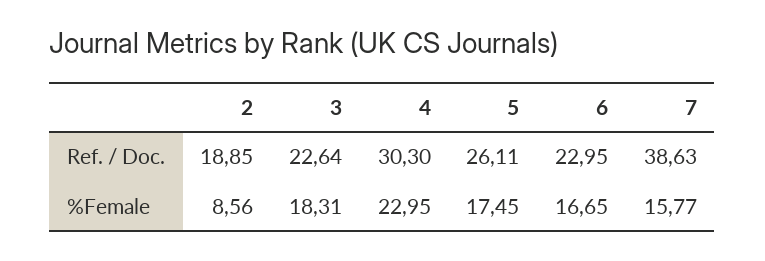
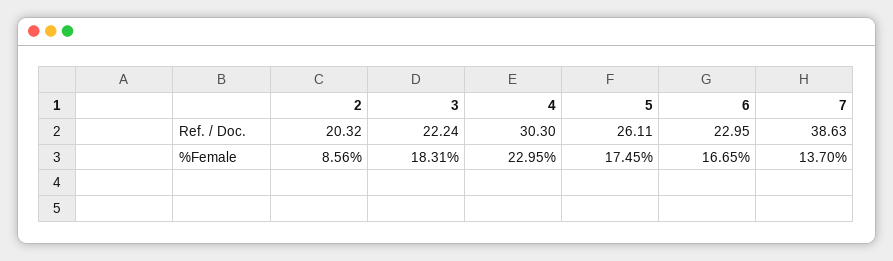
2, Ref. / Doc.: 18.85 -> 20.32
3, Ref. / Doc.: 22.64 -> 22.24
7, %Female: 15.77 -> 13.7

